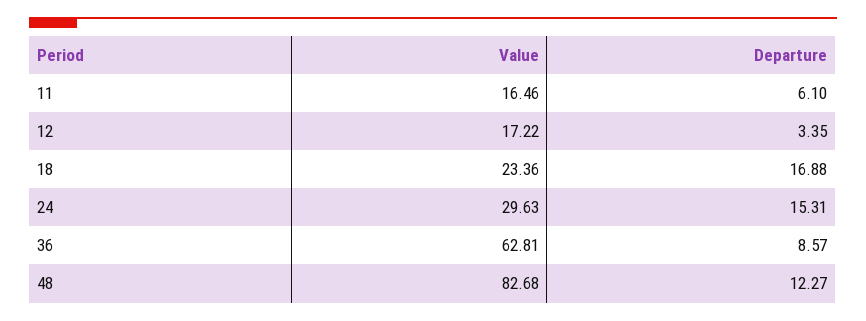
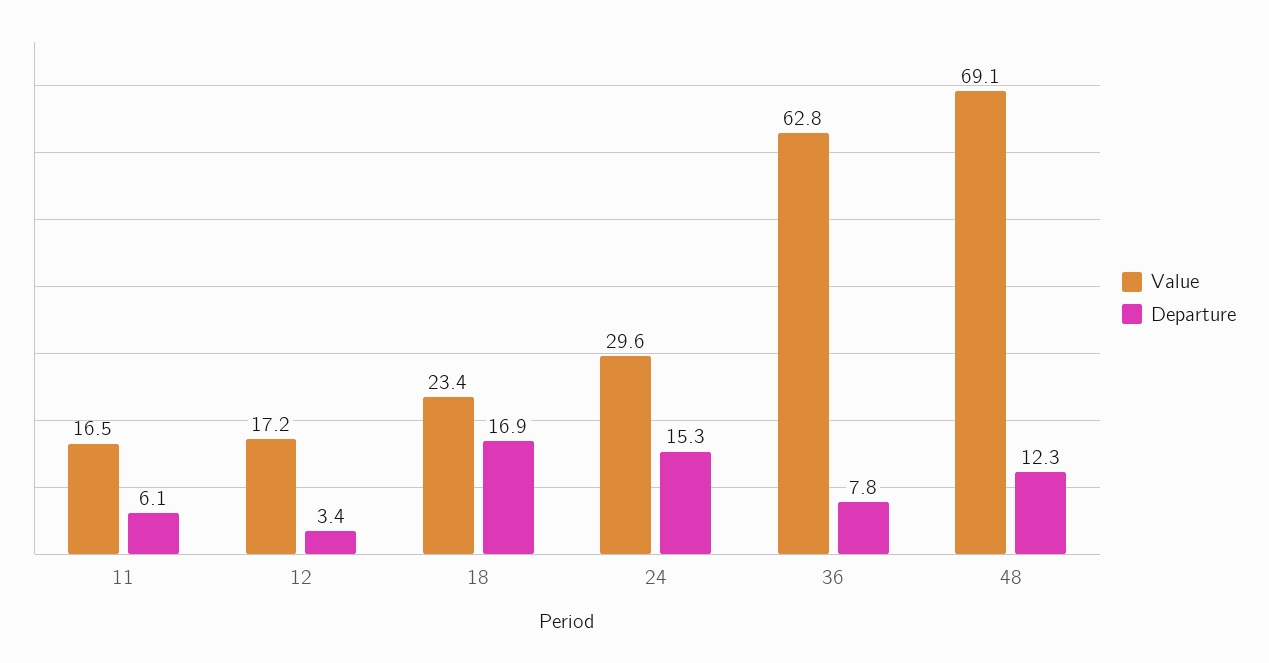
Departure, 36: 8.57 -> 7.8
Value, 48: 82.68 -> 69.1

